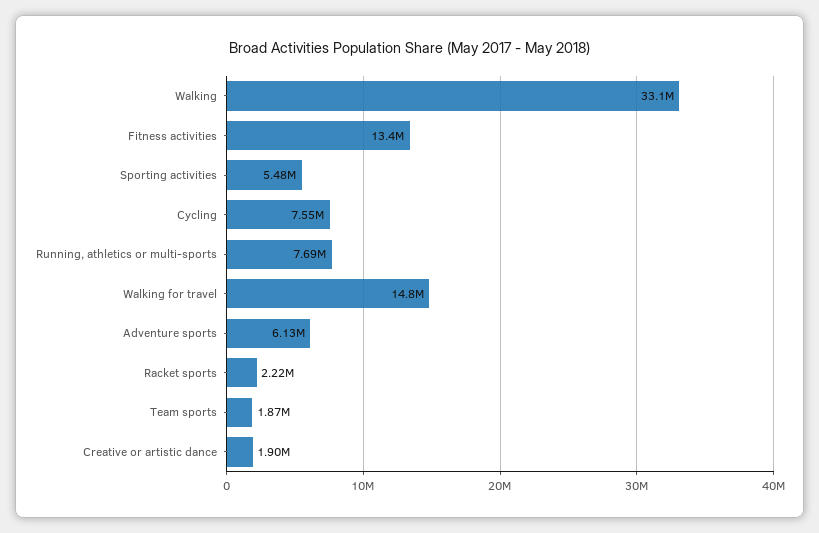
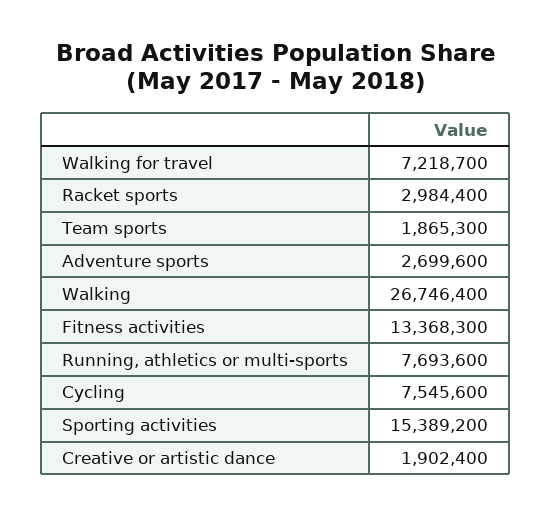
Walking: 33100000 -> 26746400
Sporting activities: 5480000 -> 15389200
Walking for travel: 14800000 -> 7218700
Adventure sports: 6130000 -> 2699600
Racket sports: 2220000 -> 2984400

